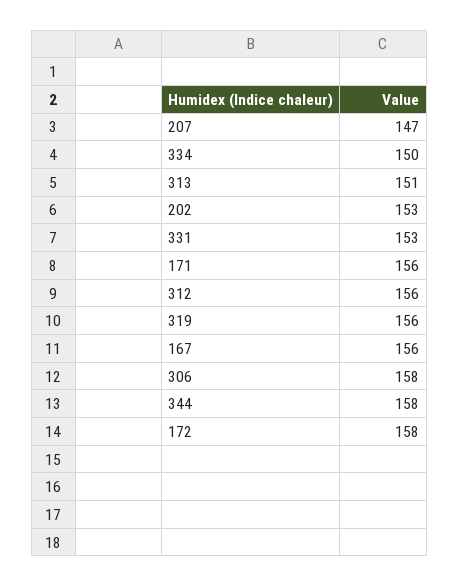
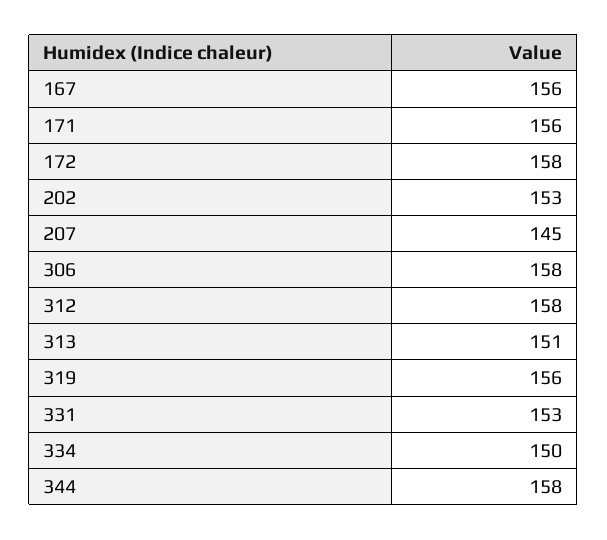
207: 147 -> 145
312: 156 -> 158

